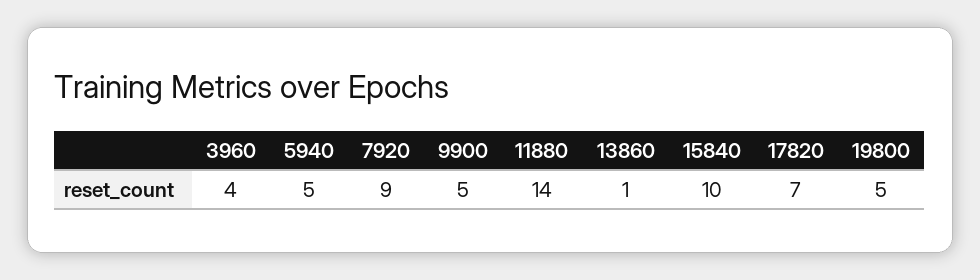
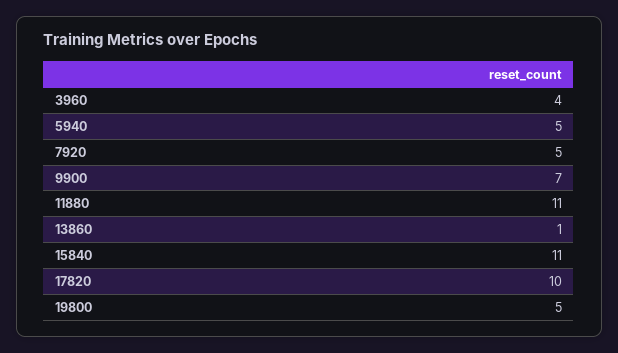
7920: 9 -> 5
9900: 5 -> 7
11880: 14 -> 11
15840: 10 -> 11
17820: 7 -> 10

